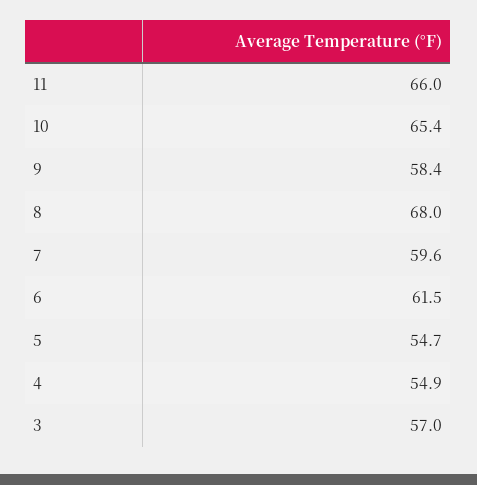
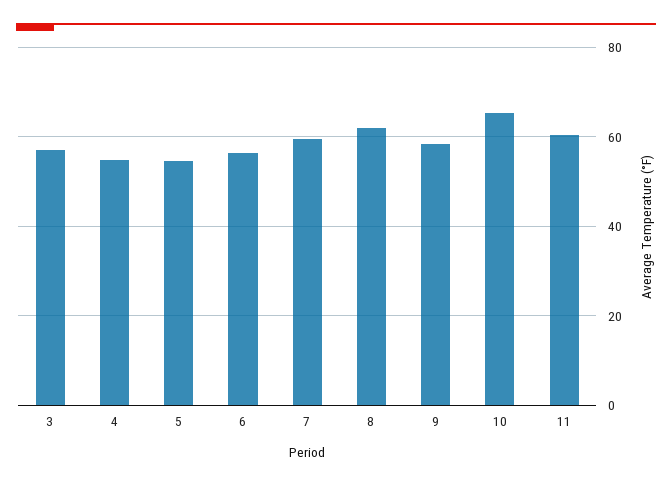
11: 66 -> 60
8: 68 -> 62
6: 61.5 -> 56

